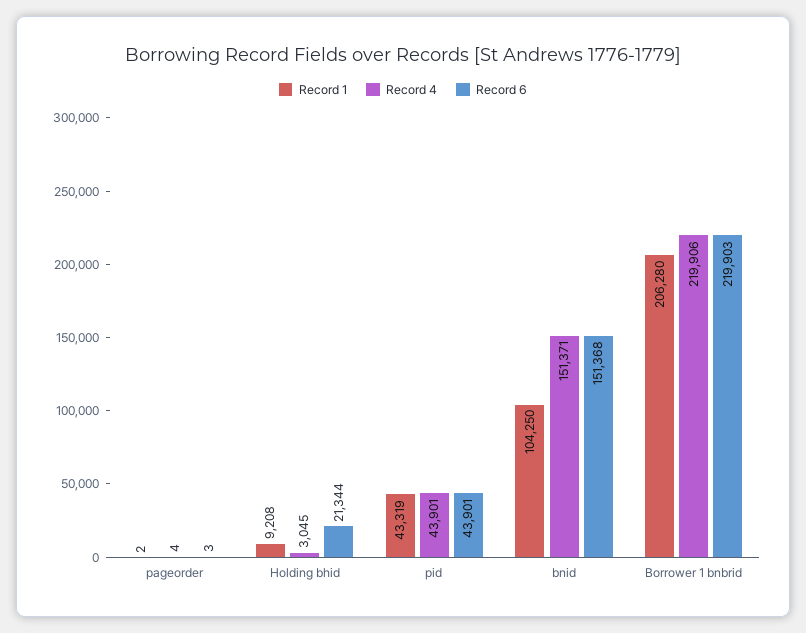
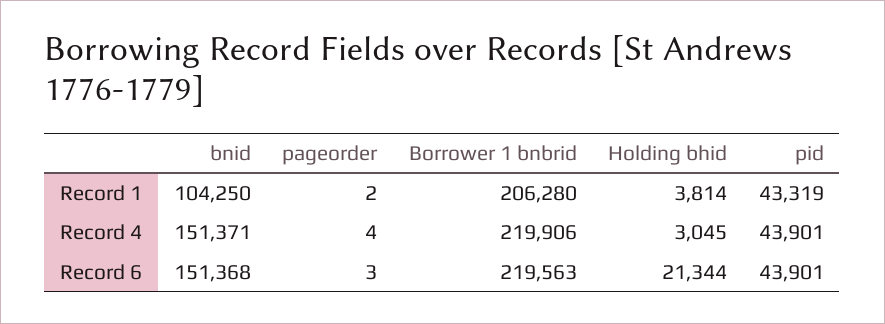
Record 1, Holding bhid: 9208 -> 3814
Record 6, Borrower 1 bnbrid: 219903 -> 219563

